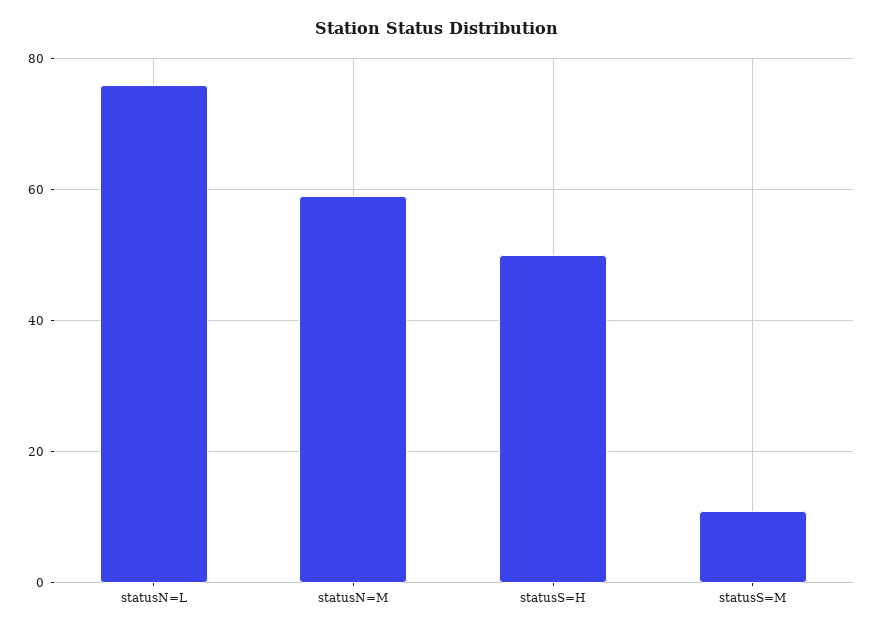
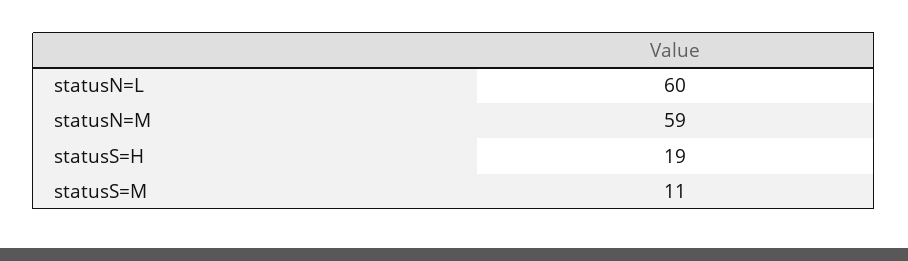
statusN=L: 75 -> 60
statusS=H: 50 -> 19

